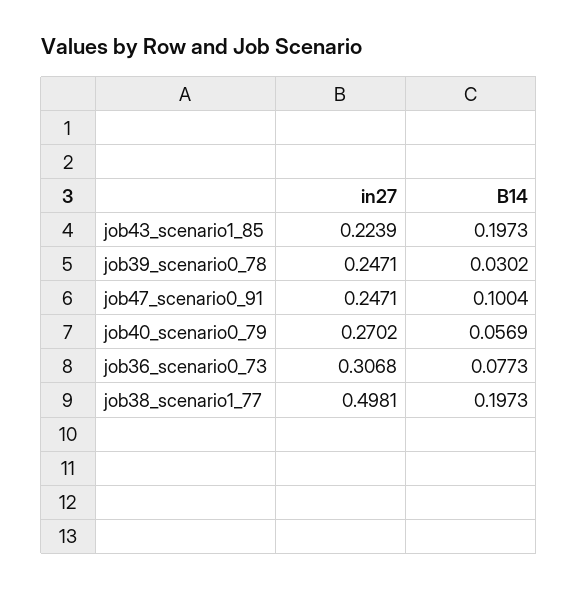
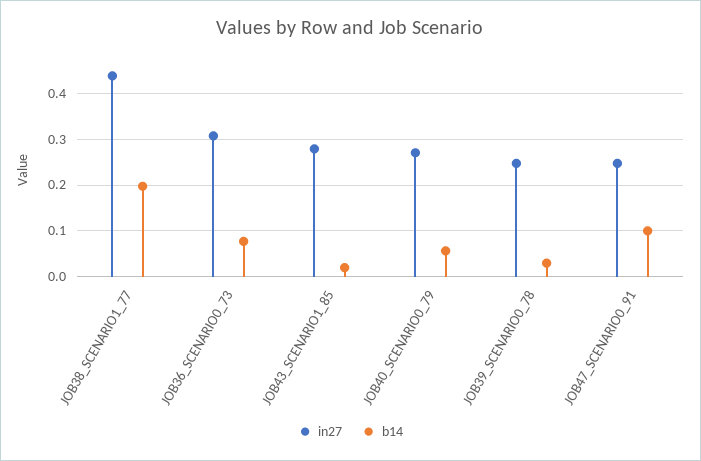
in27, job43_scenario1_85: 0.2239 -> 0.28
B14, job43_scenario1_85: 0.1973 -> 0.02
in27, job38_scenario1_77: 0.4981 -> 0.44

